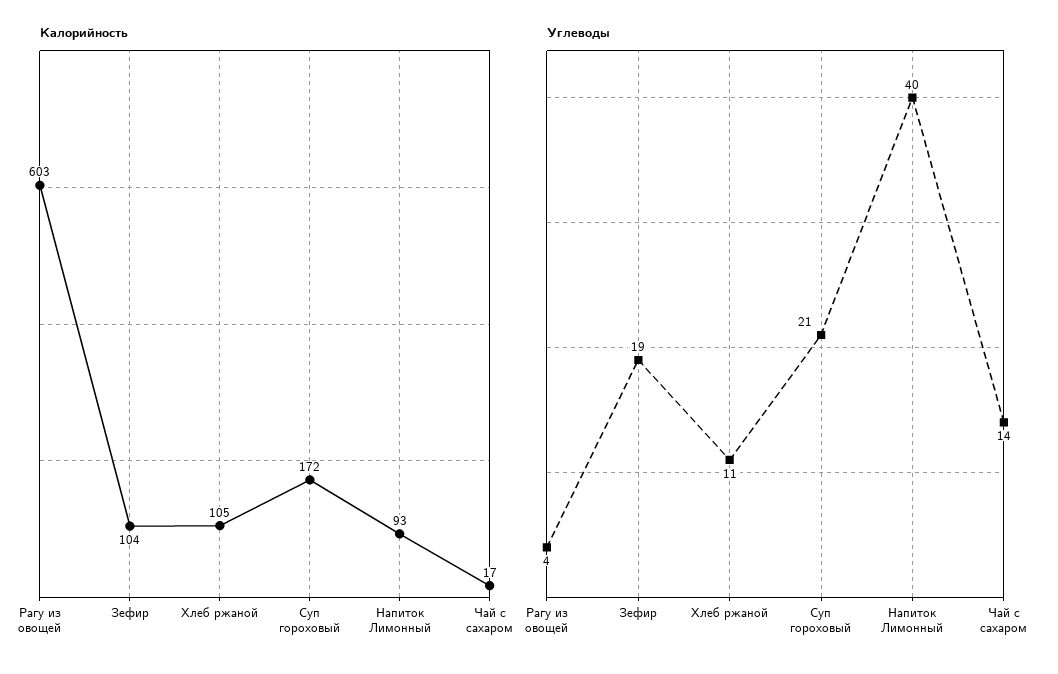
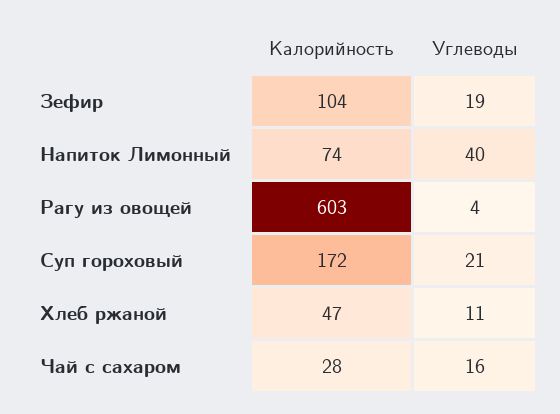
Калорийность, Хлеб ржаной: 105 -> 47
Калорийность, Напиток Лимонный: 93 -> 74
Калорийность, Чай с сахаром: 17 -> 28
Углеводы, Чай с сахаром: 14 -> 16

